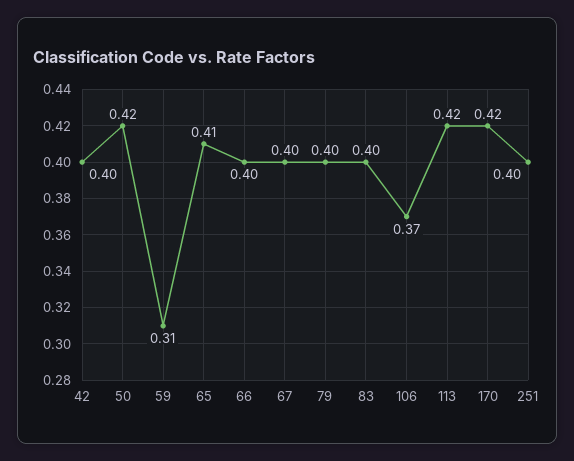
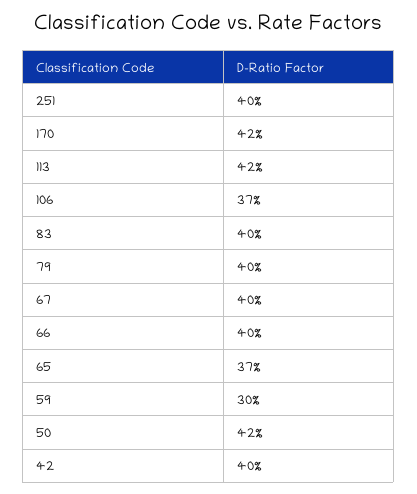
59: 0.31 -> 0.3
65: 0.41 -> 0.37

